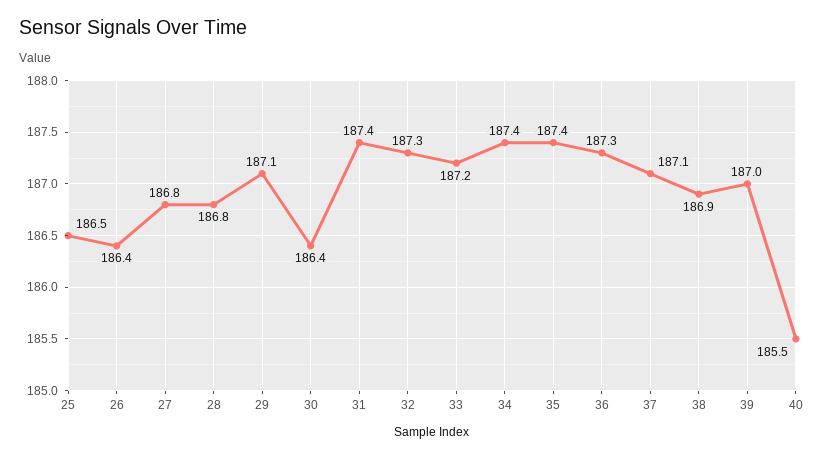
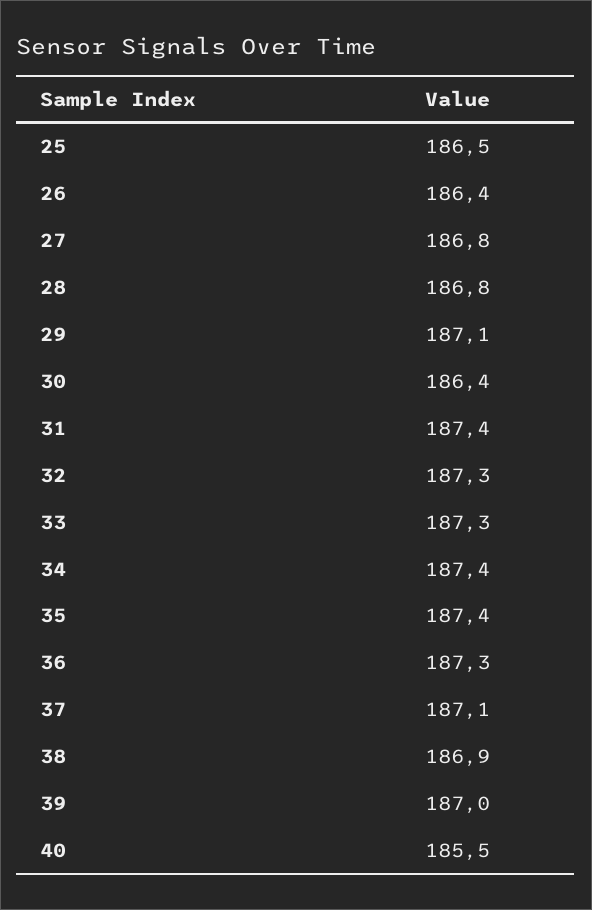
33: 187.2 -> 187.3

